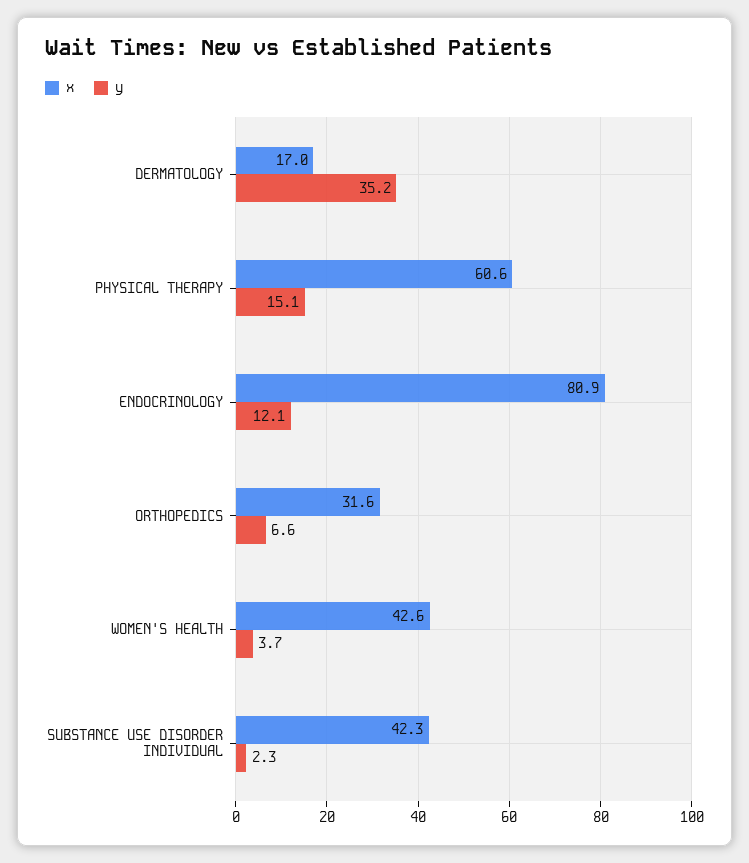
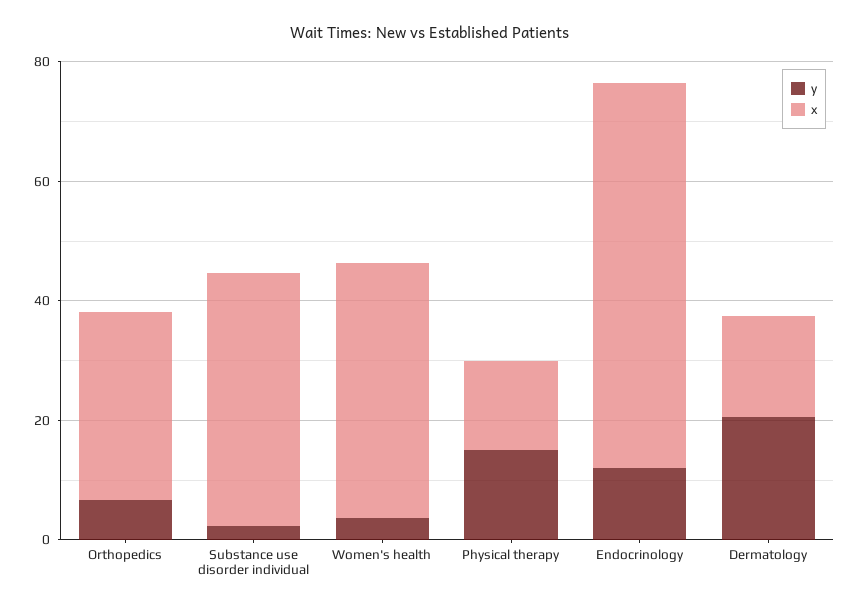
y, DERMATOLOGY: 35.2 -> 20
x, PHYSICAL THERAPY: 60.6 -> 15
x, ENDOCRINOLOGY: 80.9 -> 65

